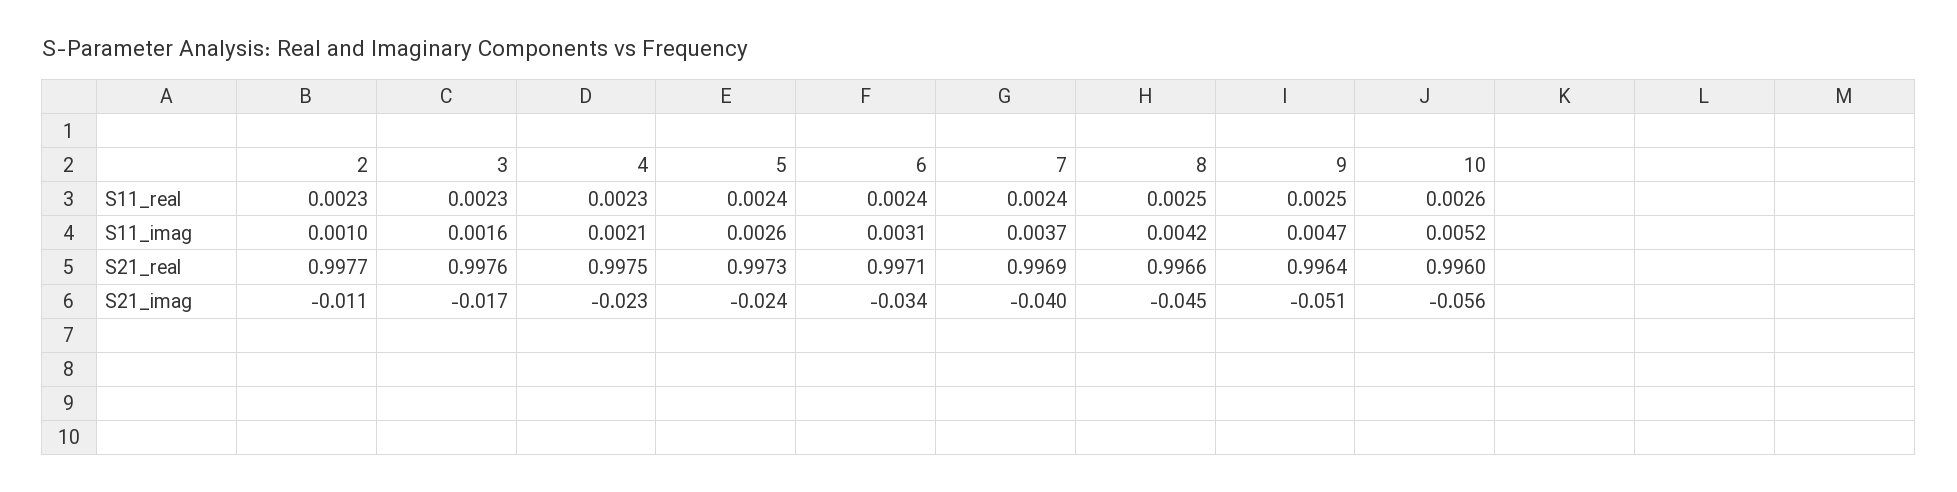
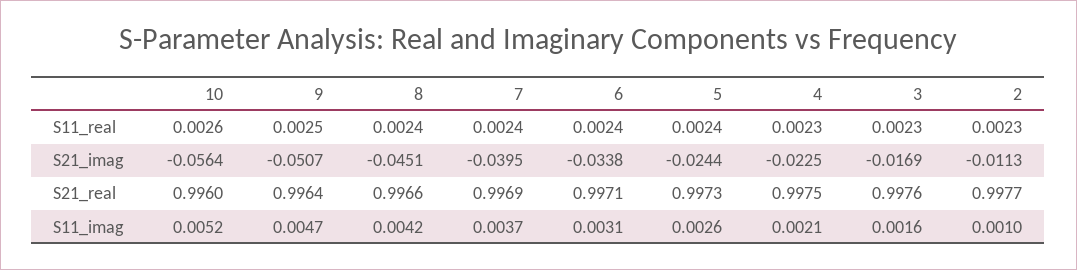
8, S11_real: 0.0025 -> 0.0024

